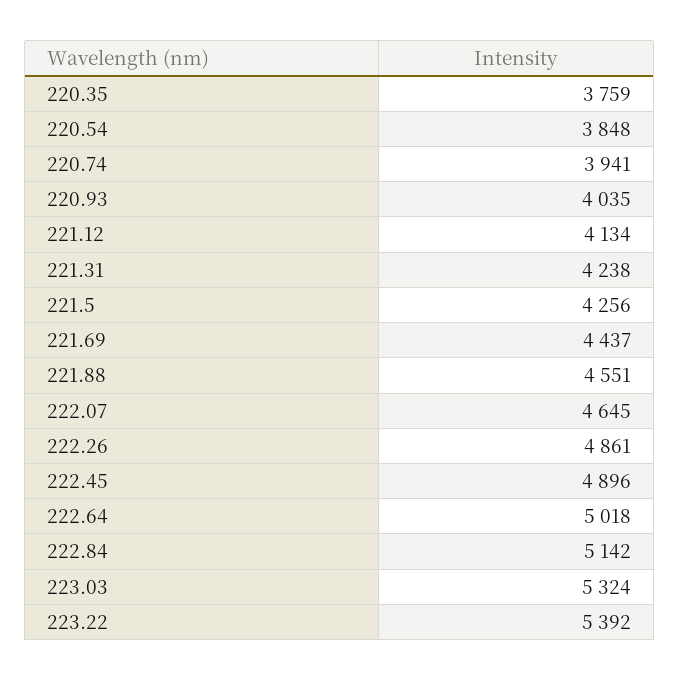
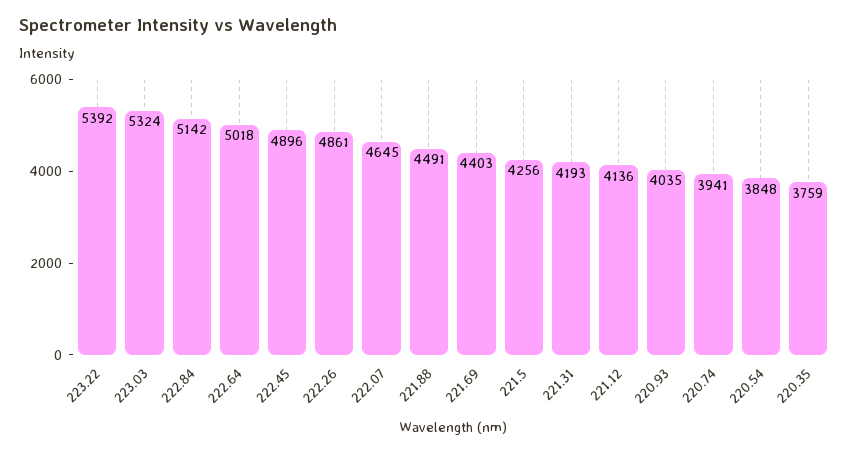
221.12: 4134 -> 4136
221.31: 4238 -> 4193
221.69: 4437 -> 4403
221.88: 4551 -> 4491

